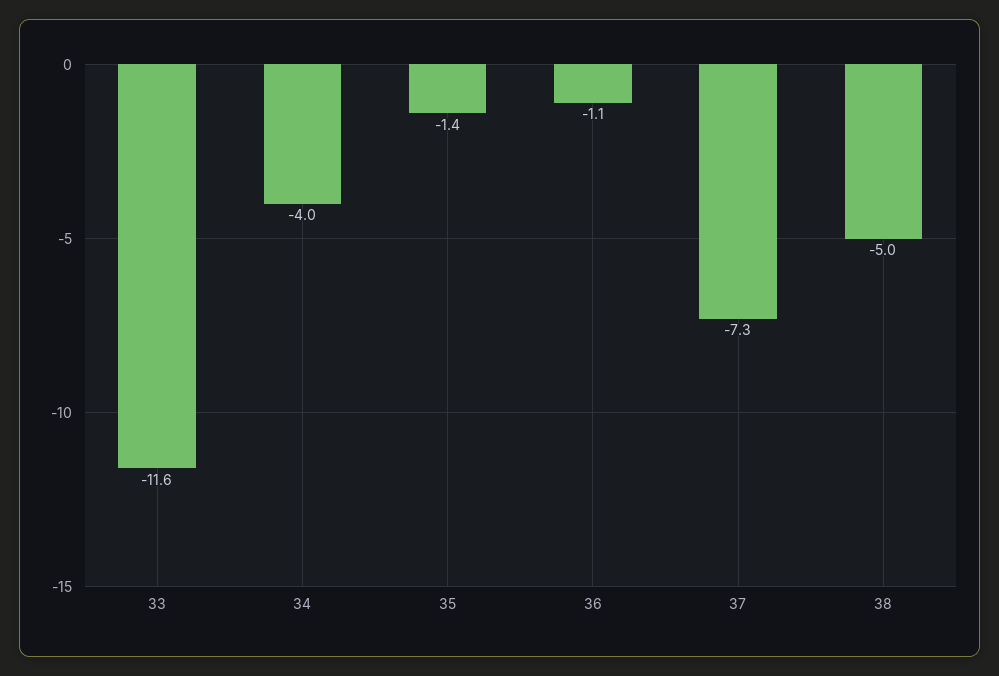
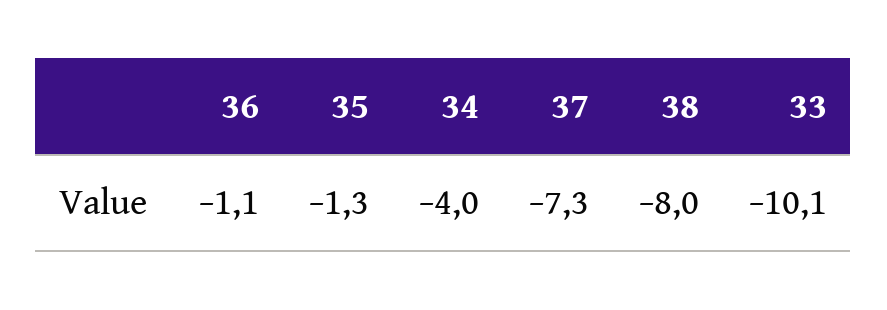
33: -11.6 -> -10.1
35: -1.4 -> -1.3
38: -5 -> -8

